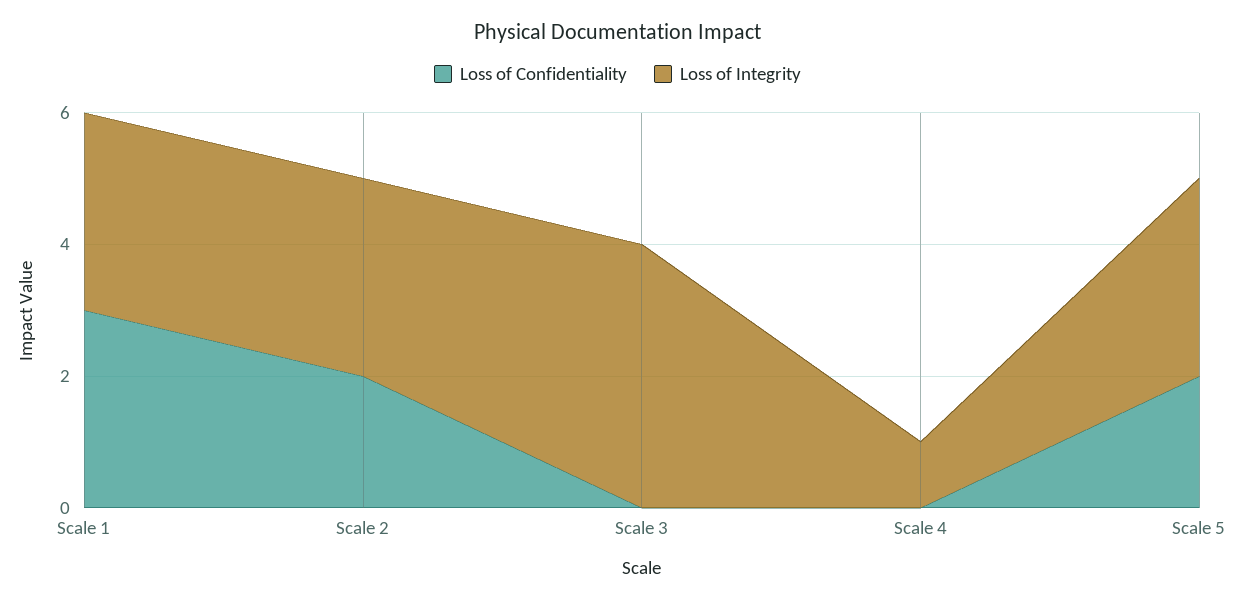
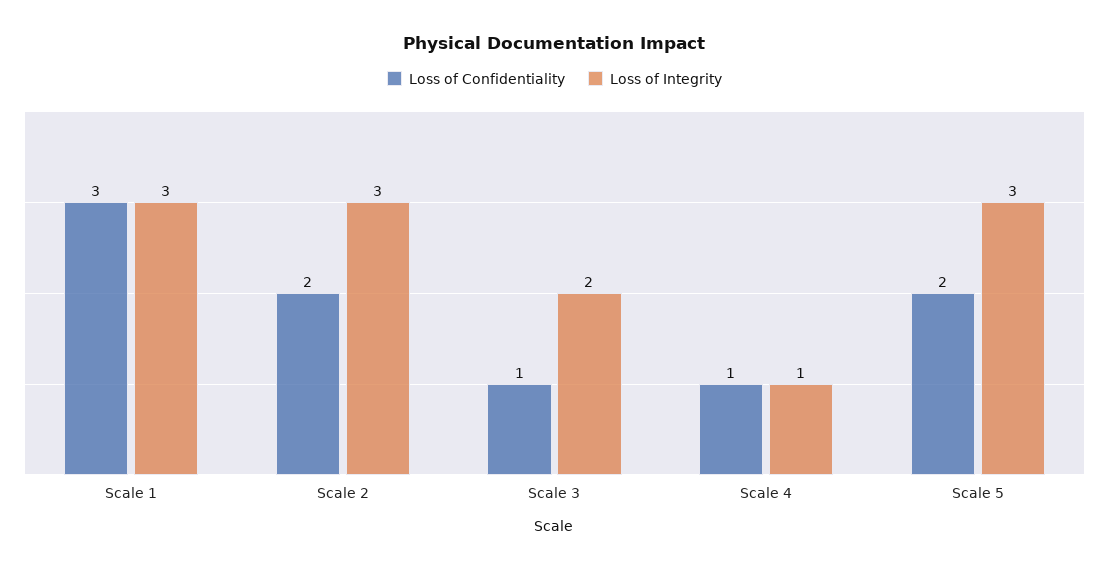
Loss of Confidentiality, Scale 3: 0 -> 1
Loss of Integrity, Scale 3: 4 -> 2
Loss of Confidentiality, Scale 4: 0 -> 1

